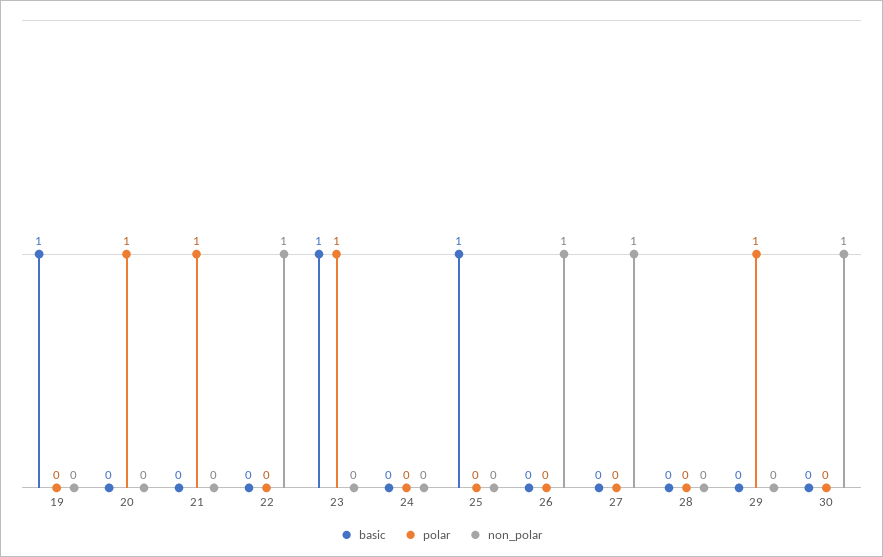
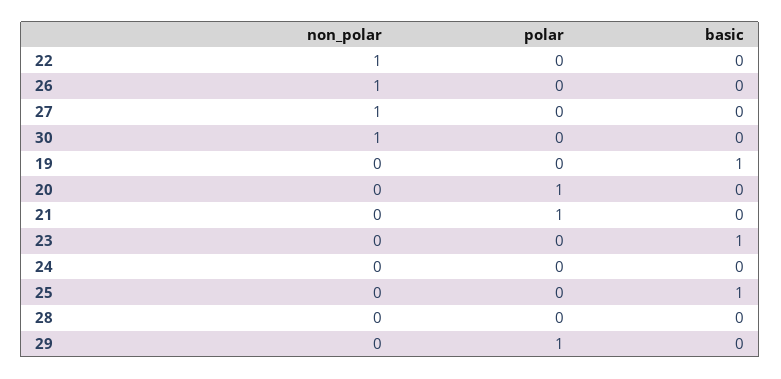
polar, 23: 1 -> 0

